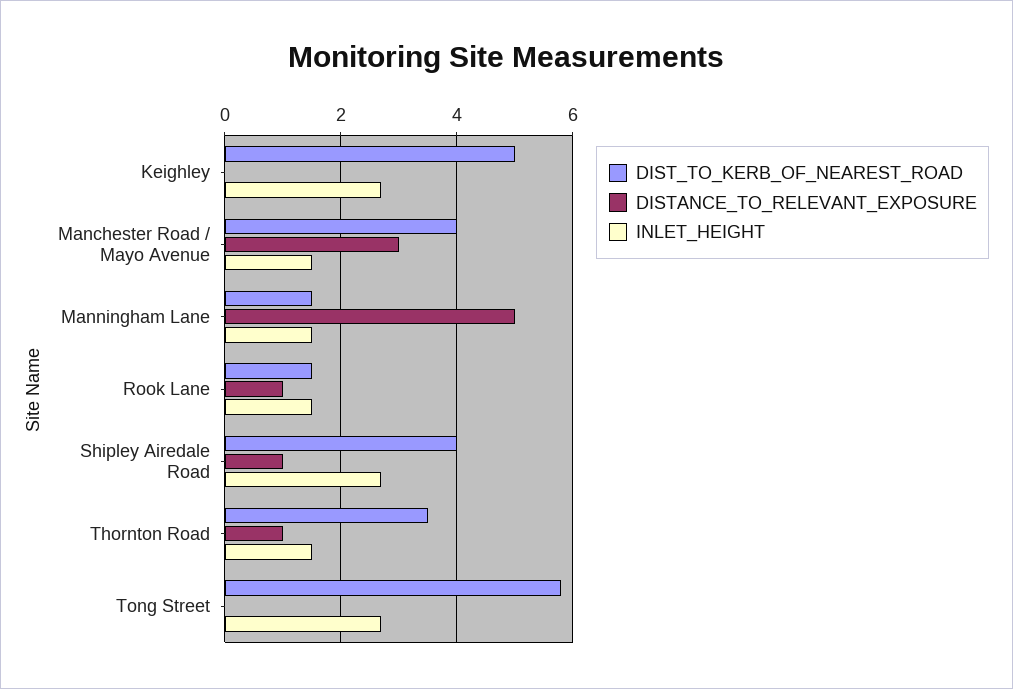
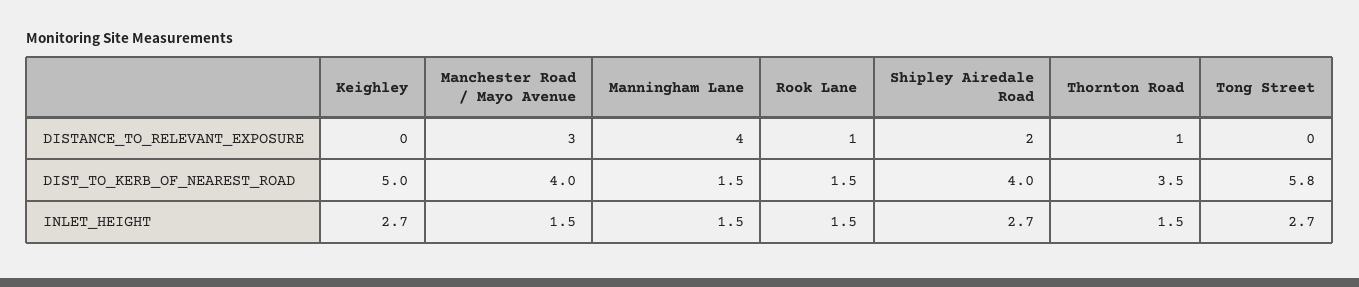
DISTANCE_TO_RELEVANT_EXPOSURE, Manningham Lane: 5 -> 4
DISTANCE_TO_RELEVANT_EXPOSURE, Shipley Airedale Road: 1 -> 2

